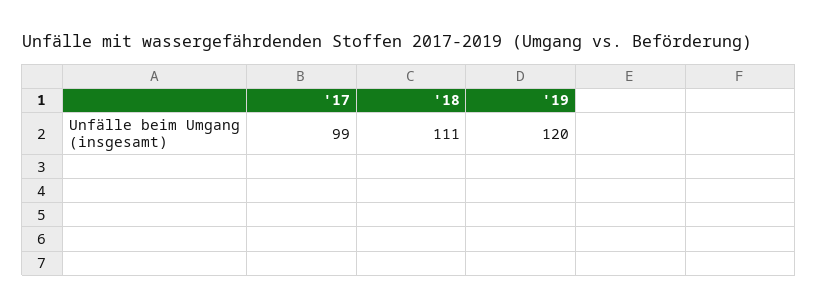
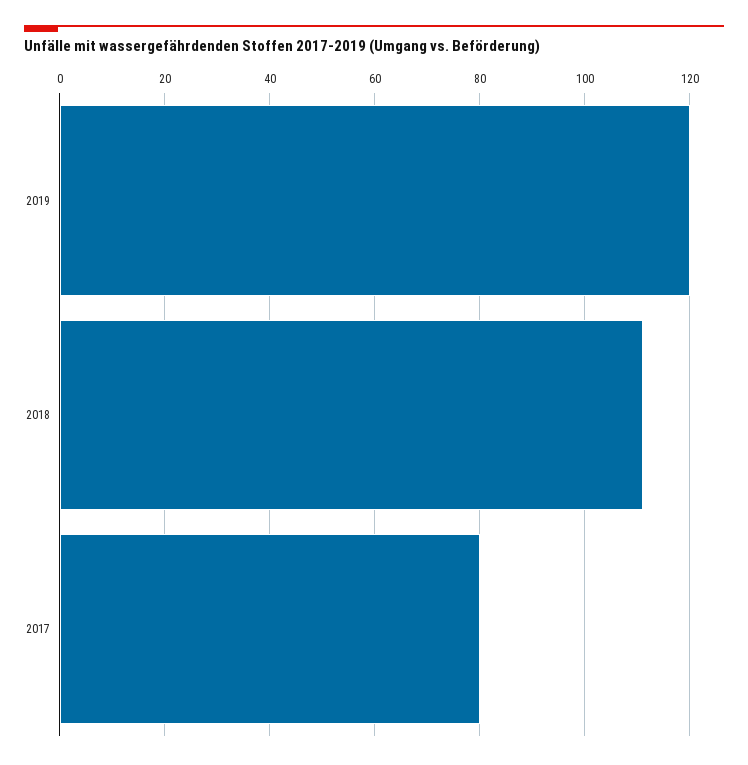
'17: 99 -> 80

